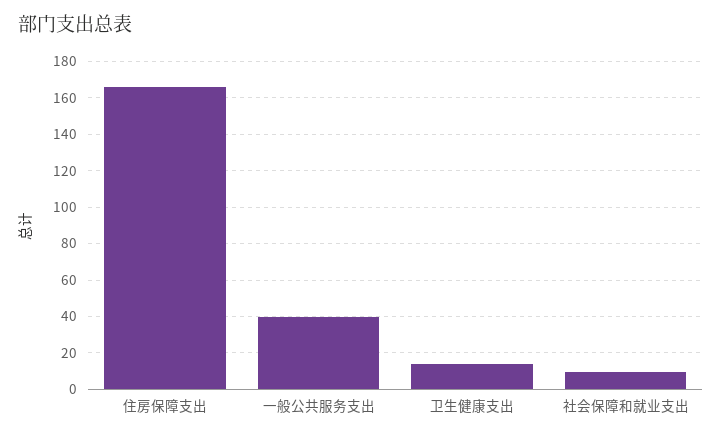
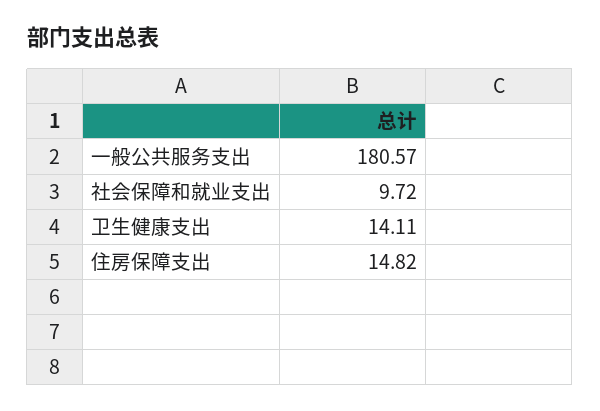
住房保障支出: 165 -> 14.82
一般公共服务支出: 40 -> 180.57

